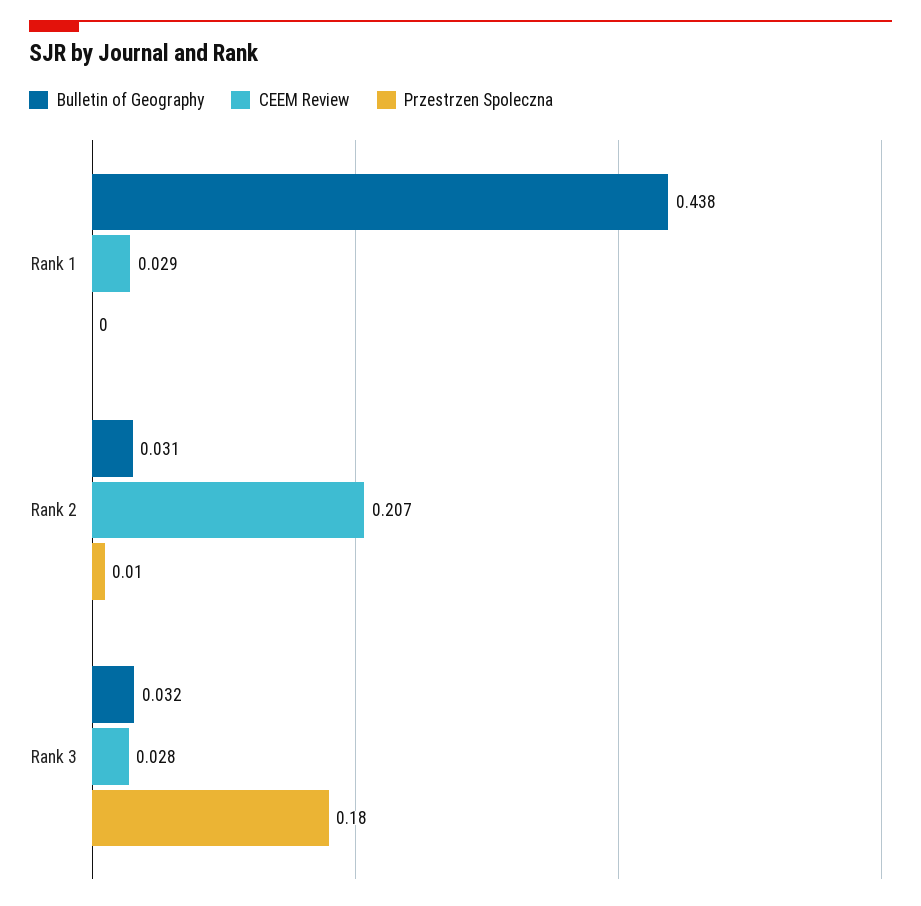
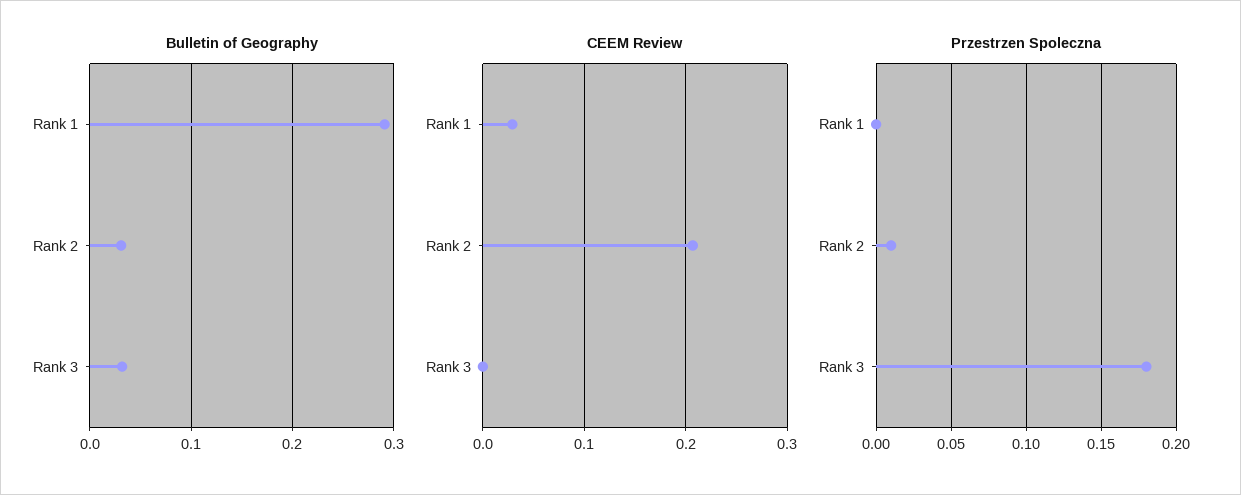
Bulletin of Geography, Rank 1: 0.438 -> 0.29
CEEM Review, Rank 3: 0.028 -> 0

